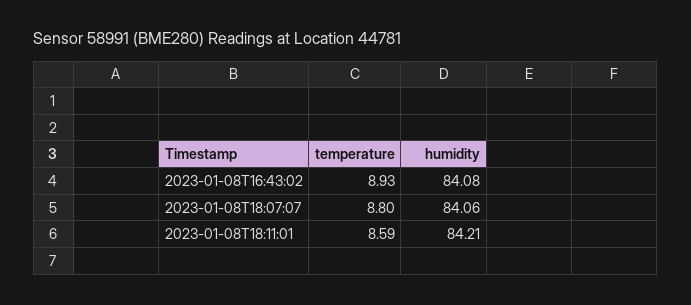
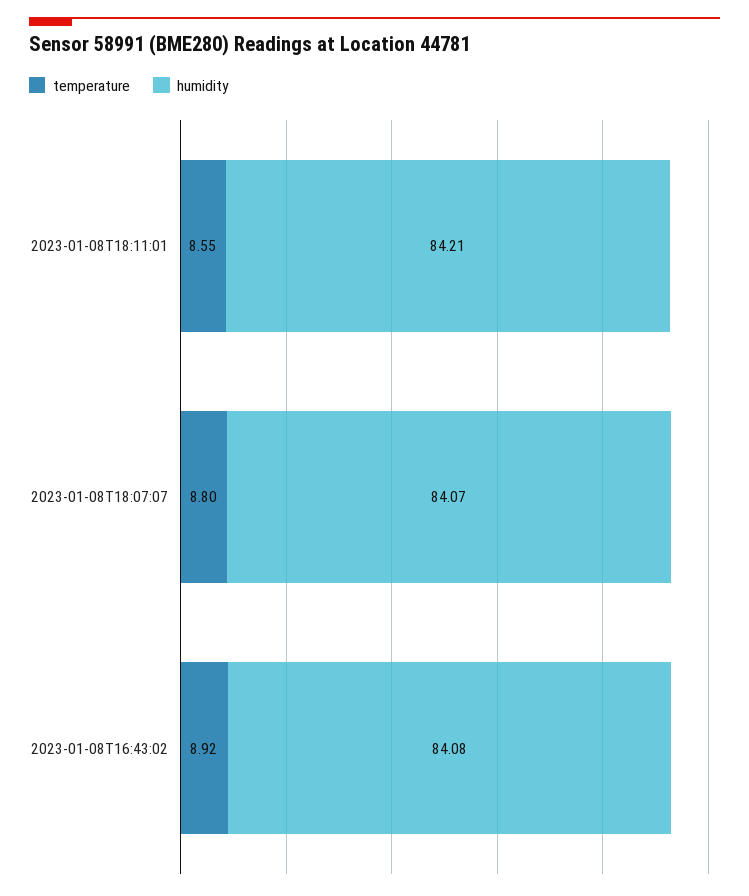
temperature, 2023-01-08T16:43:02: 8.93 -> 8.92
humidity, 2023-01-08T18:07:07: 84.06 -> 84.07
temperature, 2023-01-08T18:11:01: 8.59 -> 8.55

